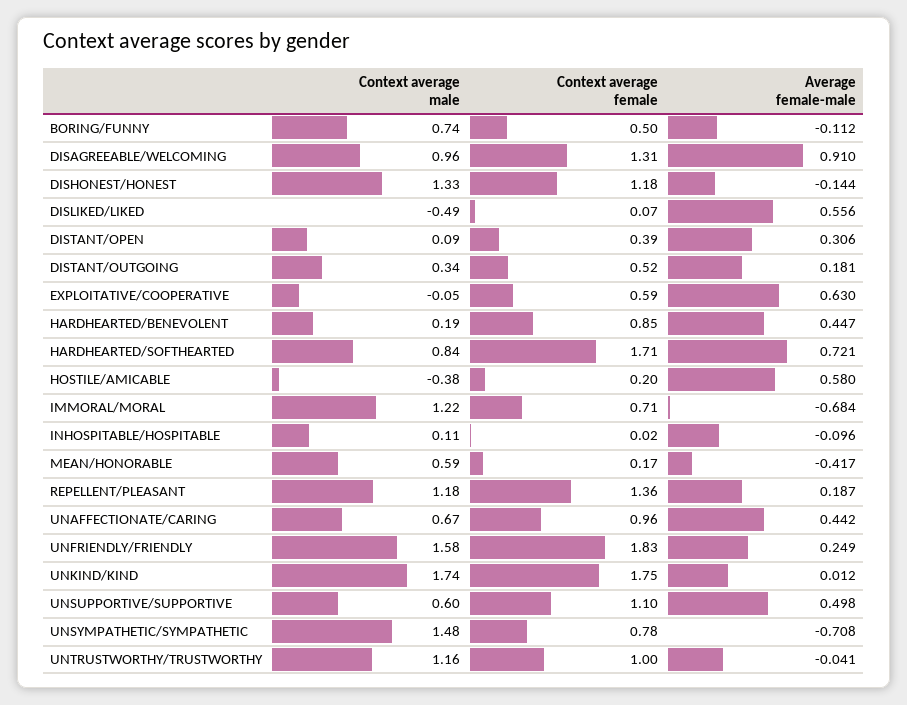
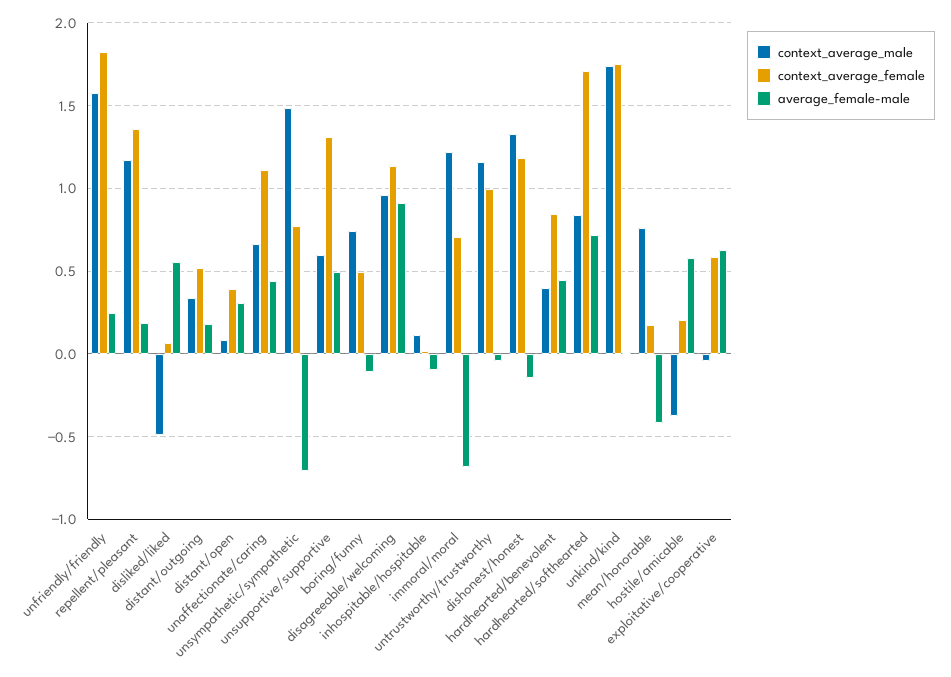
Context average female, DISAGREEABLE/WELCOMING: 1.31 -> 1.15
Context average male, HARDHEARTED/BENEVOLENT: 0.19 -> 0.4
Context average male, MEAN/HONORABLE: 0.59 -> 0.75
Context average female, UNAFFECTIONATE/CARING: 0.96 -> 1.1
Context average female, UNSUPPORTIVE/SUPPORTIVE: 1.1 -> 1.3

